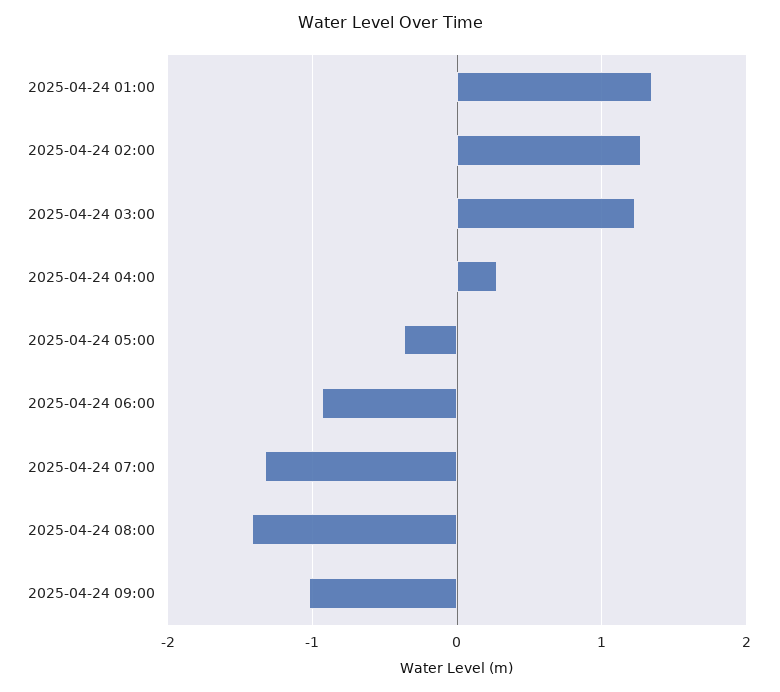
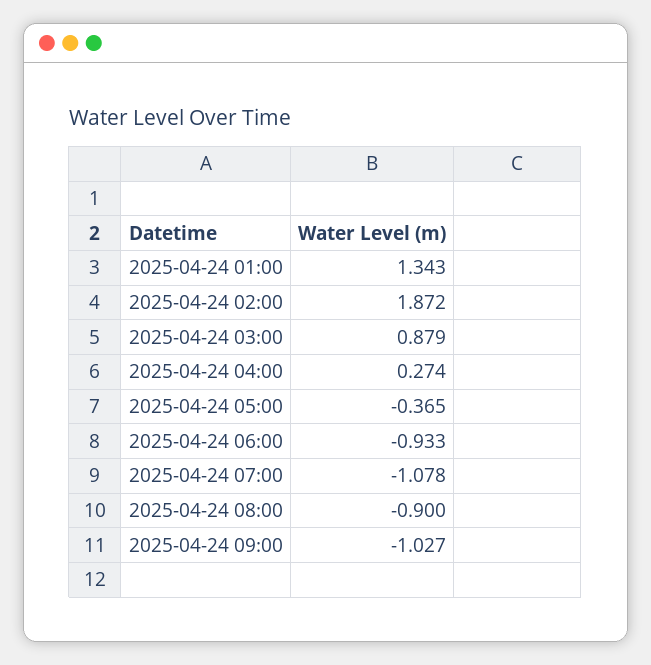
2025-04-24 02:00: 1.3 -> 1.872
2025-04-24 03:00: 1.2 -> 0.879
2025-04-24 07:00: -1.3 -> -1.078
2025-04-24 08:00: -1.4 -> -0.9

